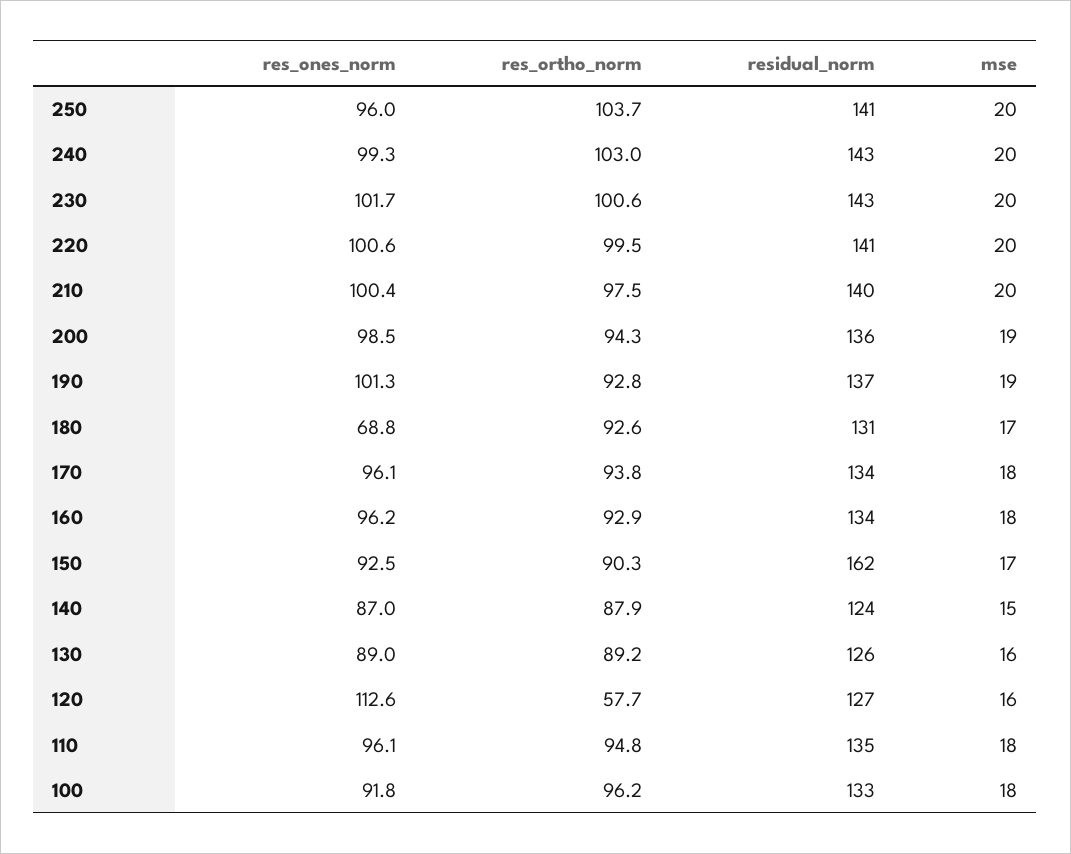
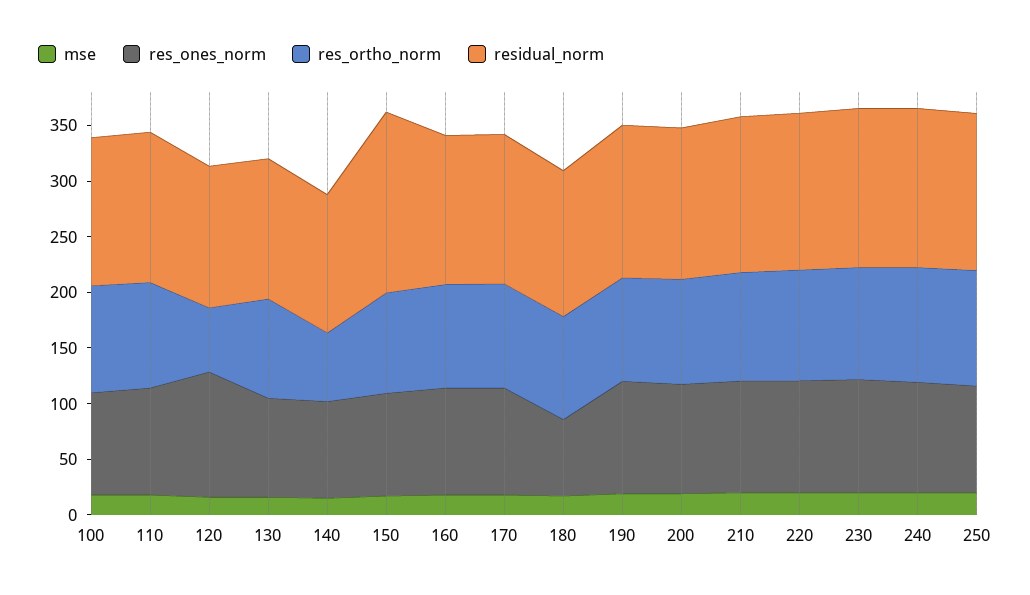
res_ortho_norm, 140: 87.9 -> 60

